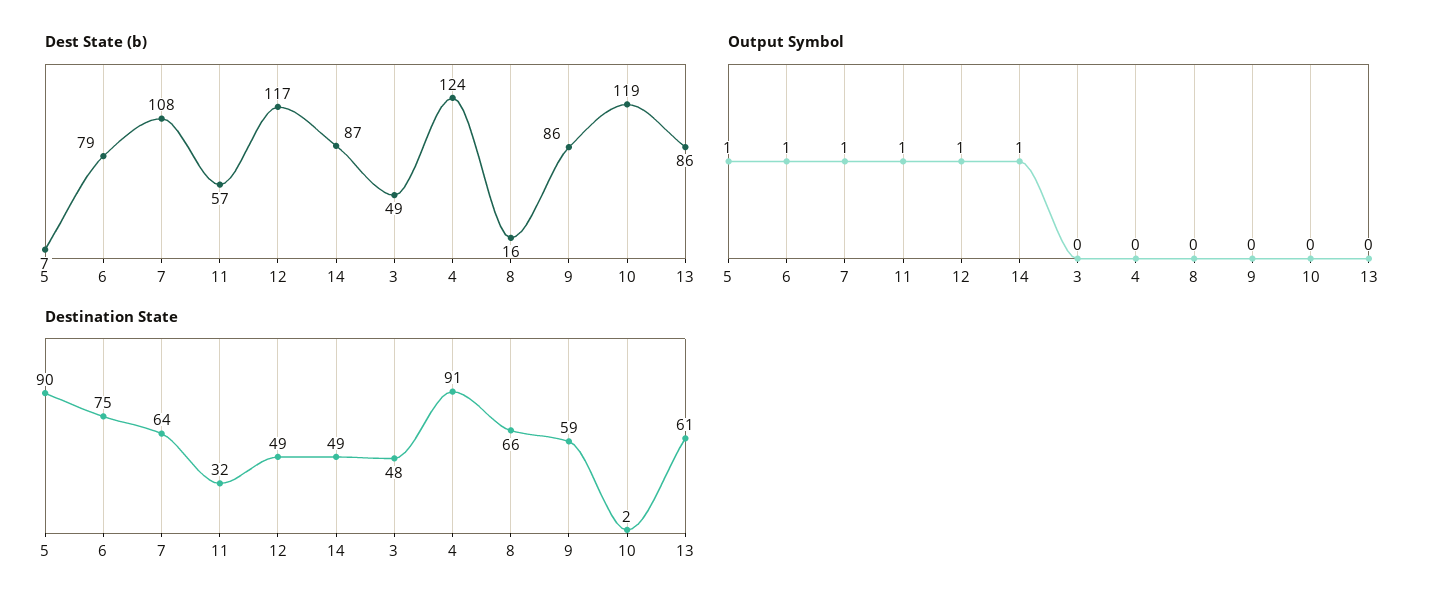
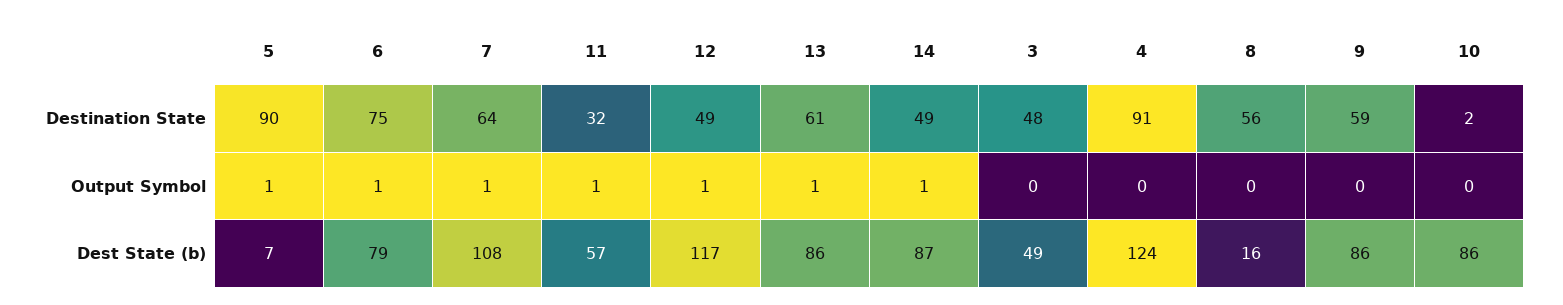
Dest State (b), 10: 119 -> 86
Output Symbol, 13: 0 -> 1
Destination State, 8: 66 -> 56

